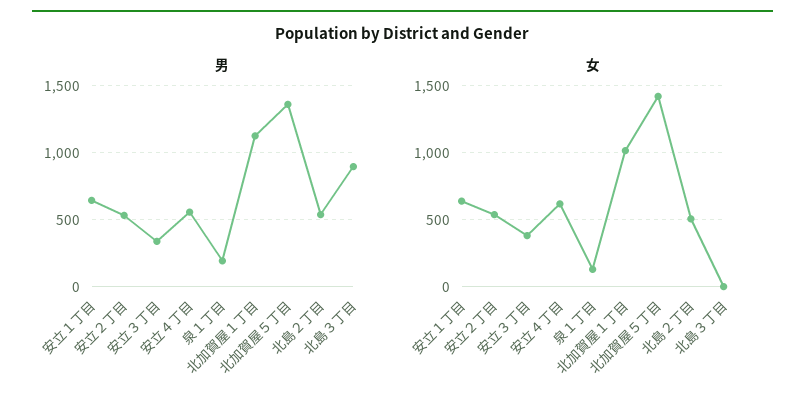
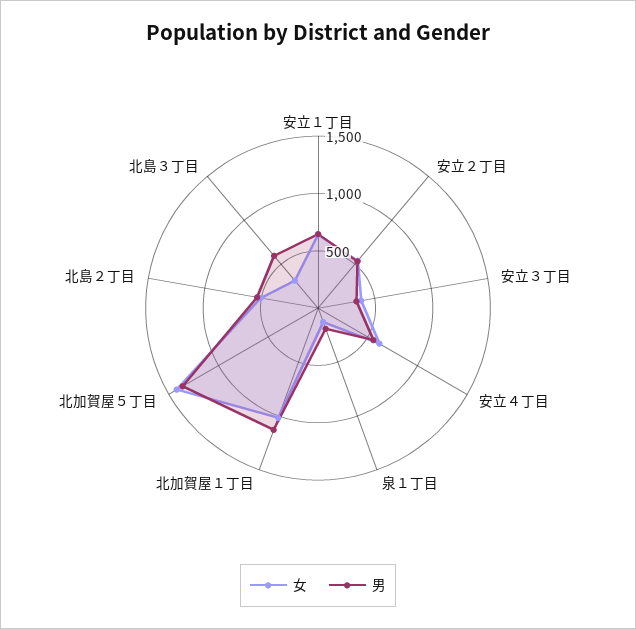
男, 北島３丁目: 900 -> 600
女, 北島３丁目: 0 -> 300

